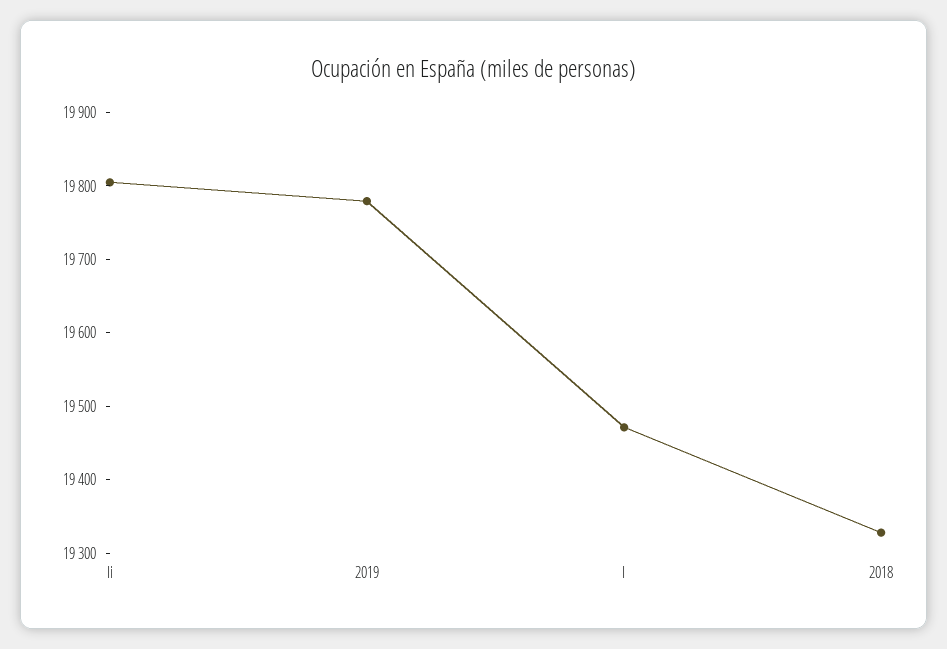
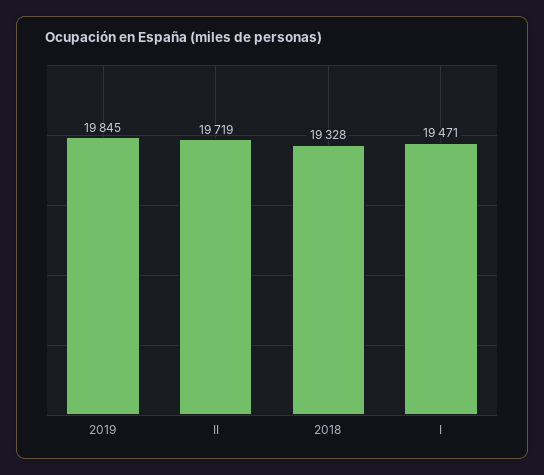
Ii: 19800 -> 19719
2019: 19780 -> 19845

